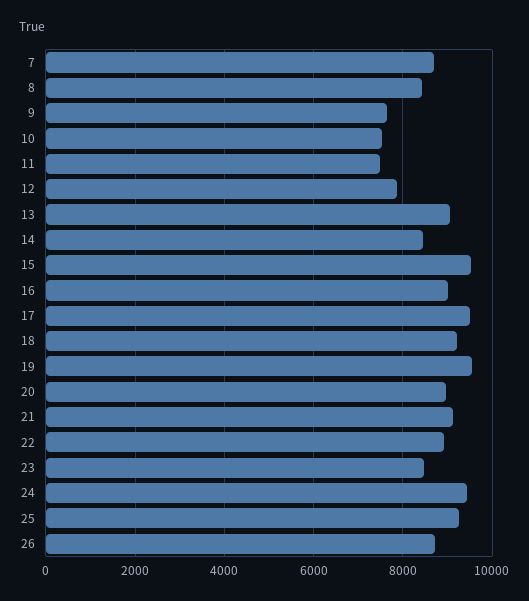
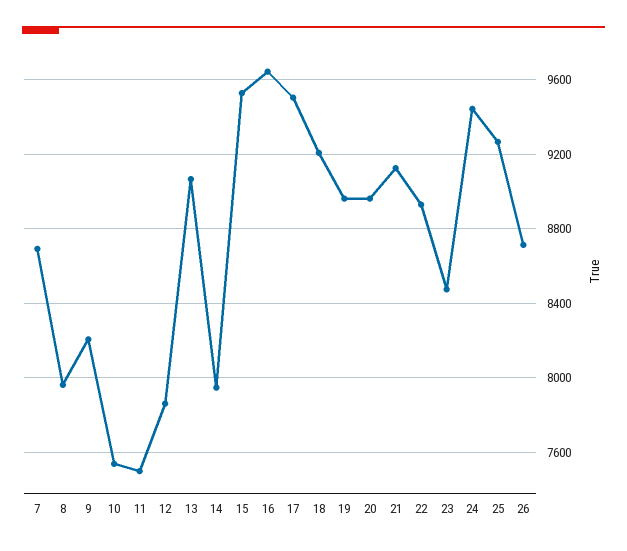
8: 8400 -> 7950
9: 7600 -> 8200
14: 8400 -> 7950
16: 9000 -> 9650
19: 9600 -> 8950

